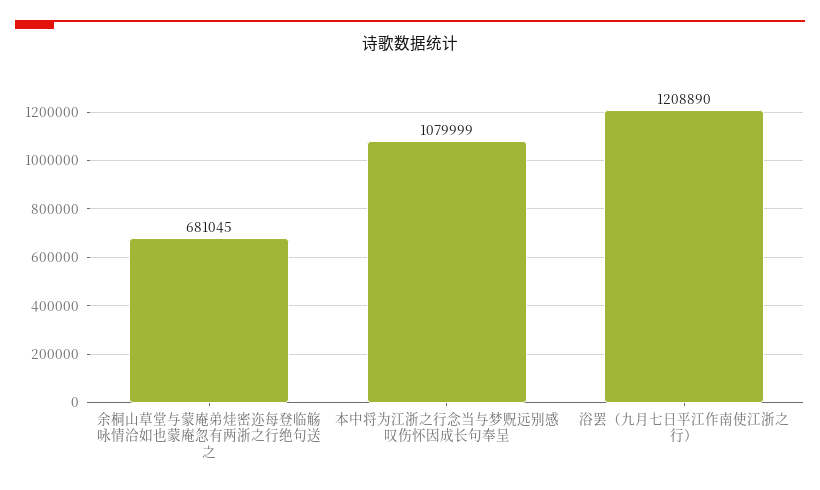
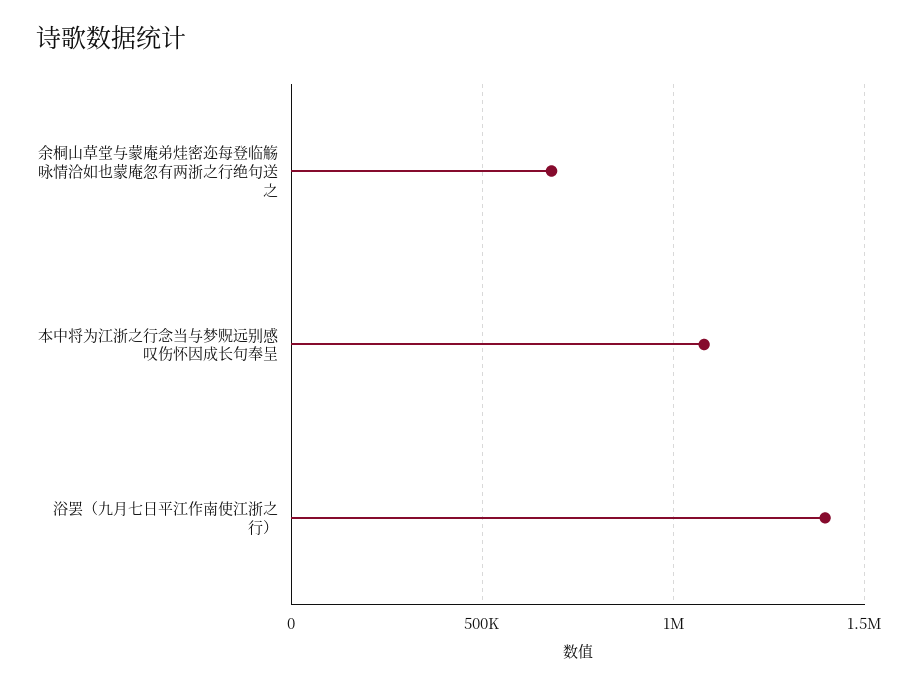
浴罢（九月七日平江作南使江浙之行）: 1208890 -> 1400000

